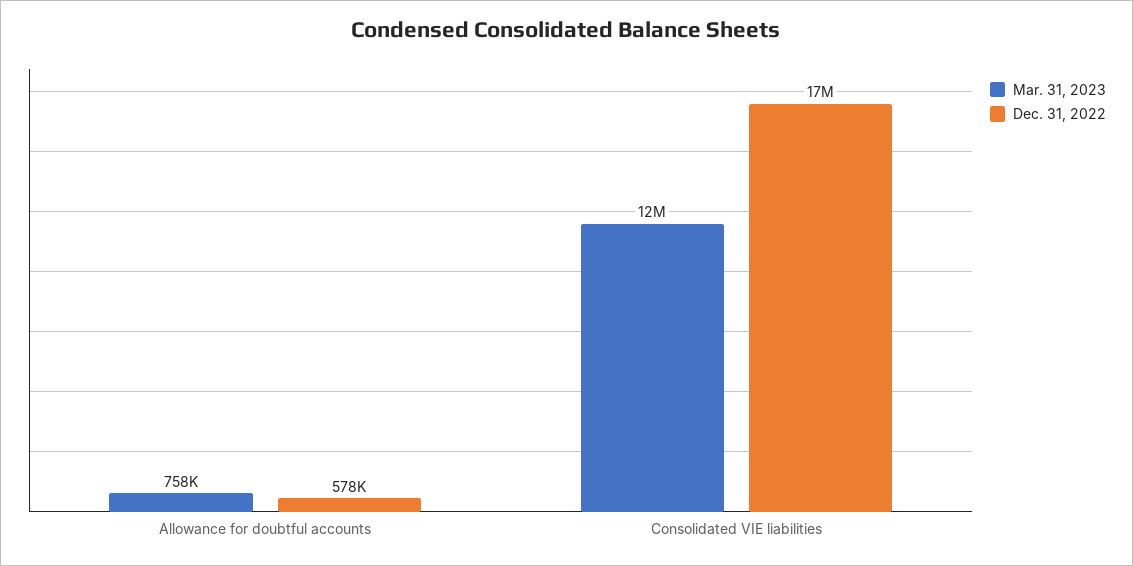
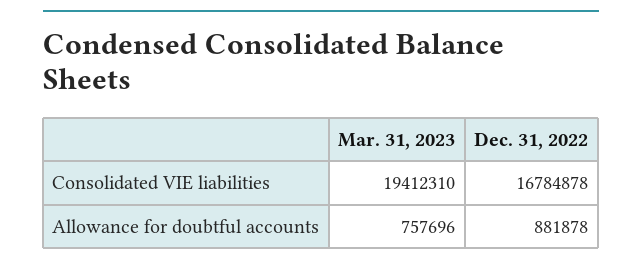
Dec. 31, 2022, Allowance for doubtful accounts: 578000 -> 881878
Mar. 31, 2023, Consolidated VIE liabilities: 12000000 -> 19412310

